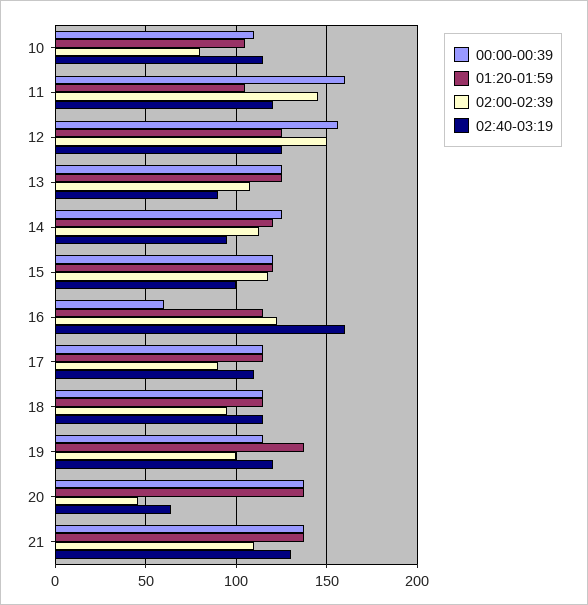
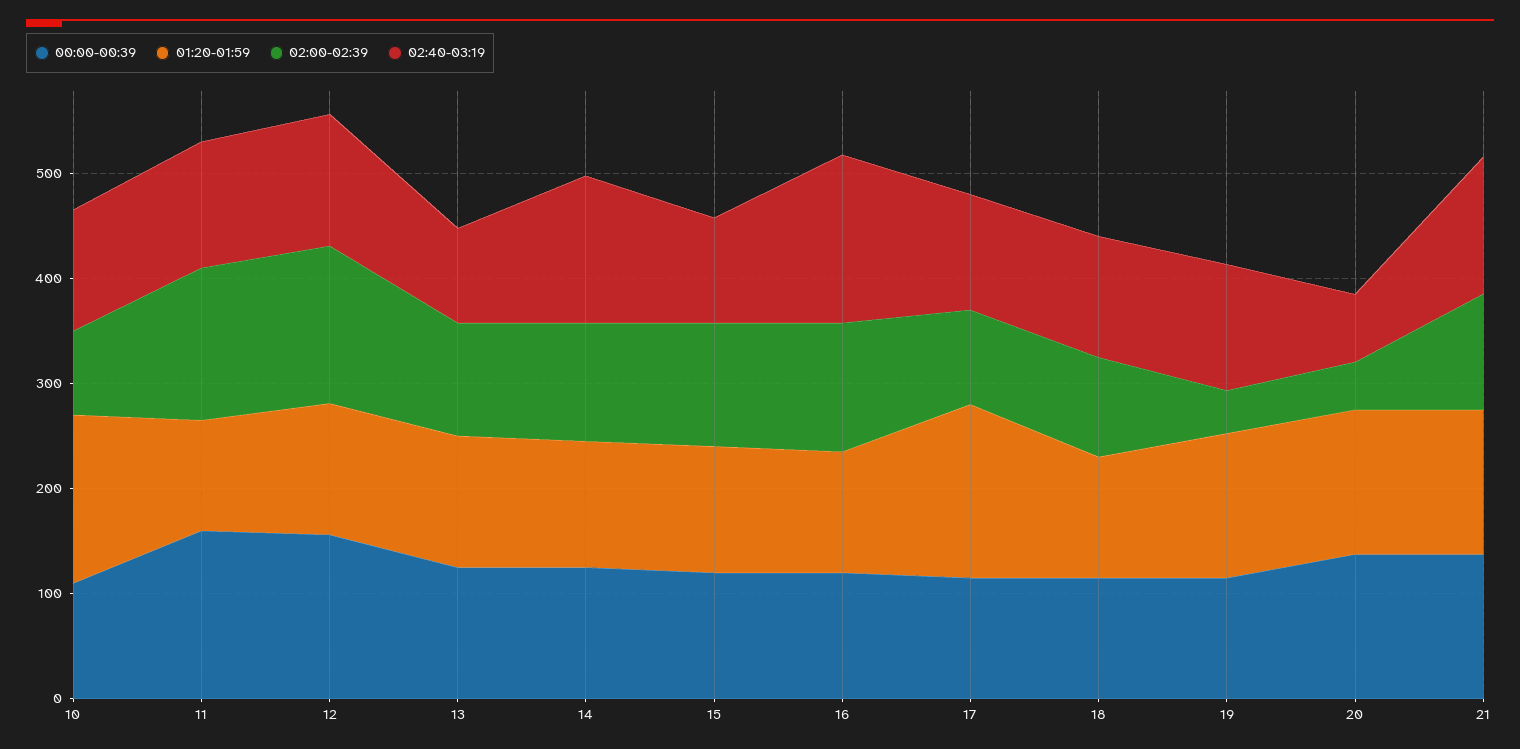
01:20-01:59, 10: 105 -> 160
02:40-03:19, 14: 95 -> 140
00:00-00:39, 16: 60 -> 120
01:20-01:59, 17: 115 -> 160
02:00-02:39, 19: 100 -> 40

